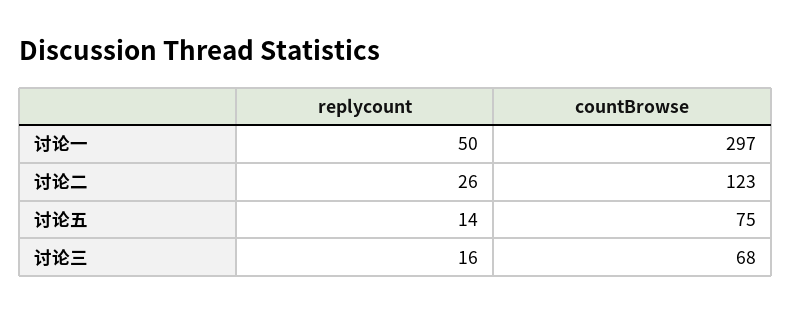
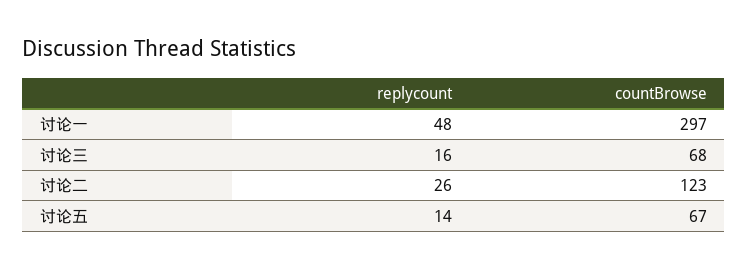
replycount, 讨论一: 50 -> 48
countBrowse, 讨论五: 75 -> 67

